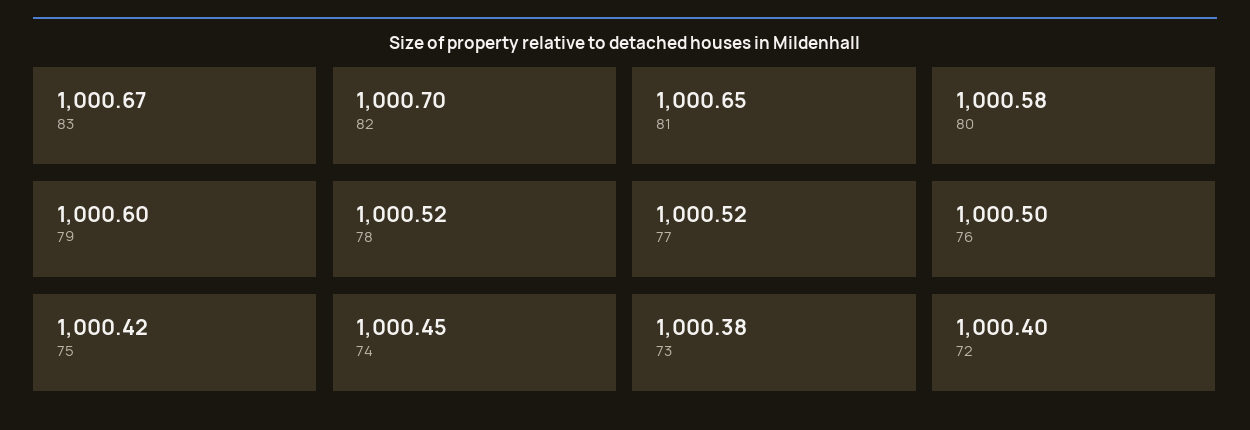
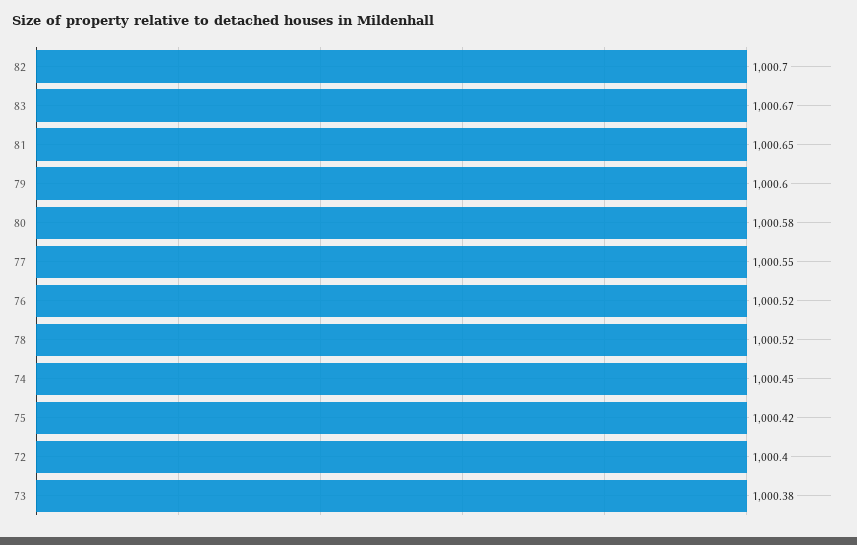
77: 1000.52 -> 1000.55
76: 1000.5 -> 1000.52

